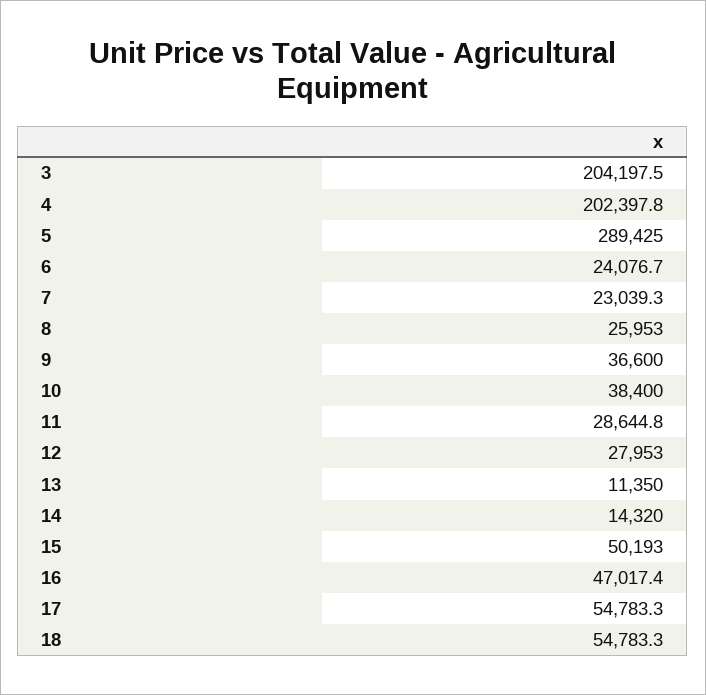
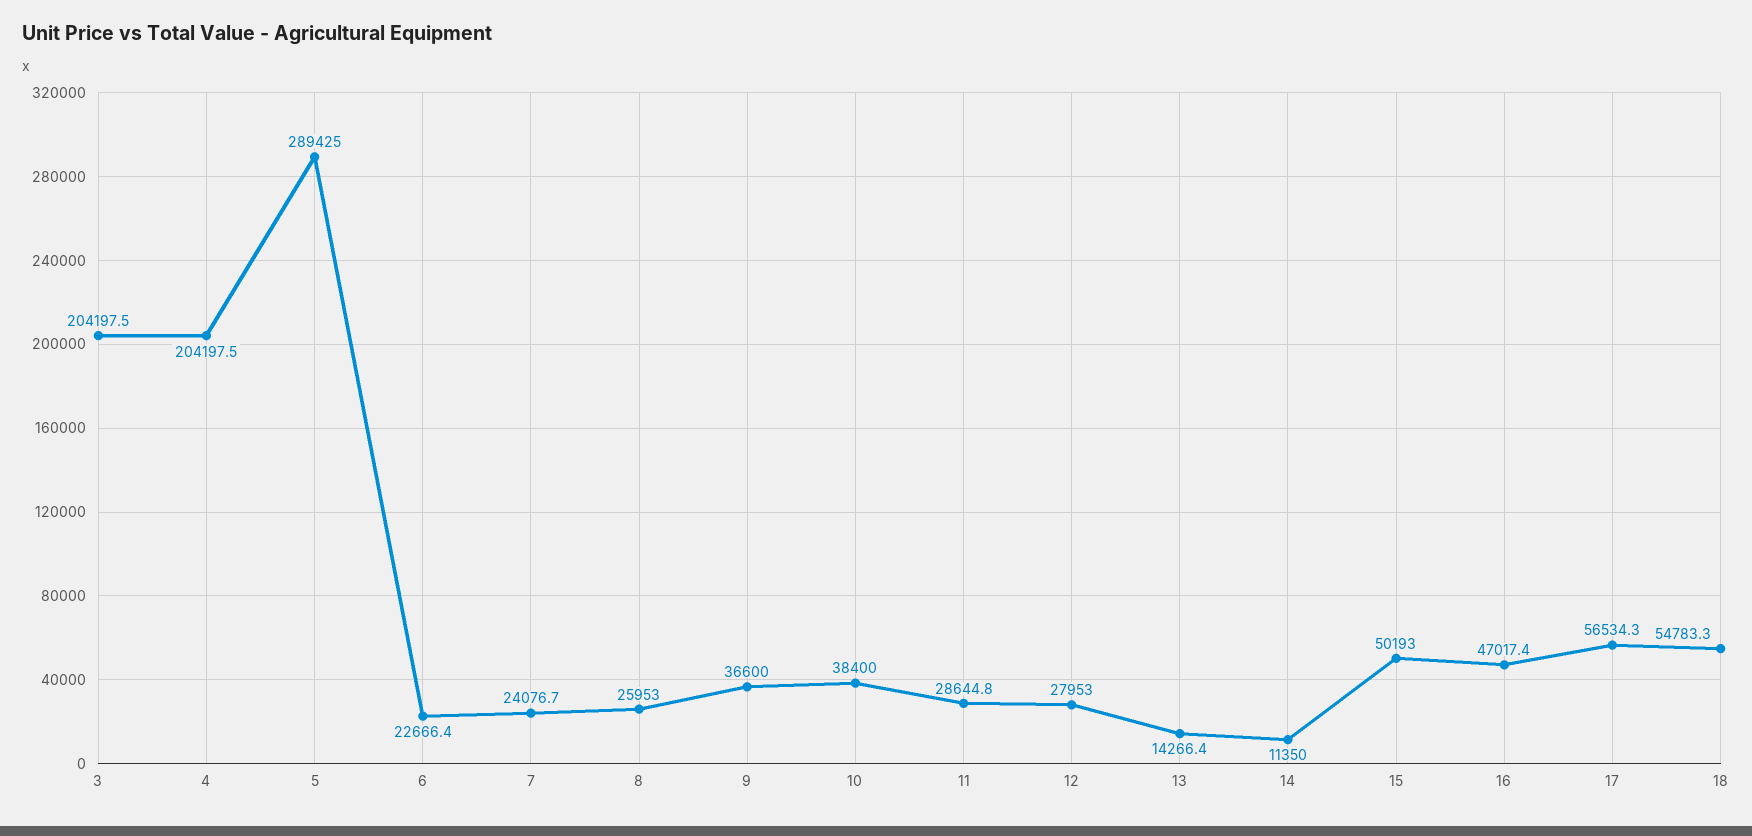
4: 202397.8 -> 204197.5
6: 24076.7 -> 22666.4
7: 23039.3 -> 24076.7
13: 11350 -> 14266.4
14: 14320 -> 11350
17: 54783.3 -> 56534.3

